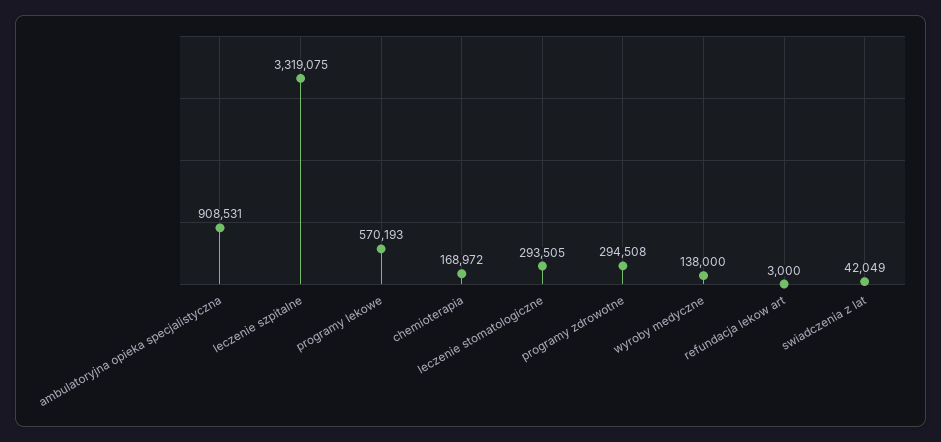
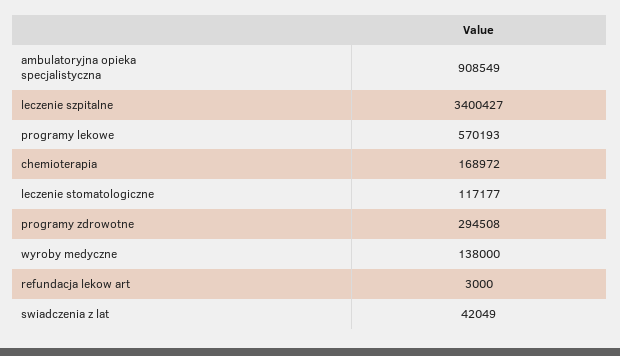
ambulatoryjna opieka specjalistyczna: 908531 -> 908549
leczenie szpitalne: 3319075 -> 3400427
leczenie stomatologiczne: 293505 -> 117177

